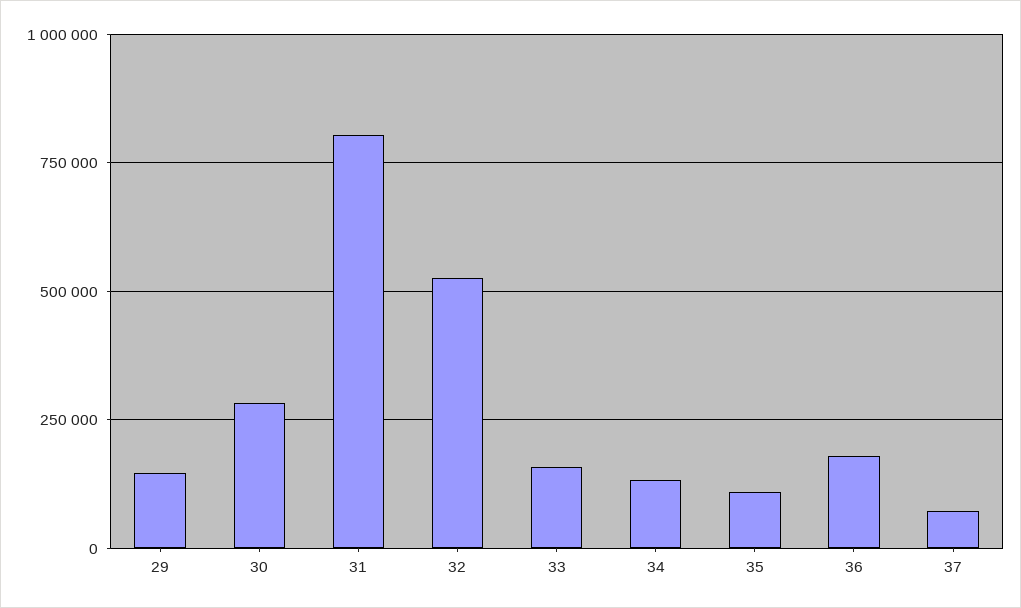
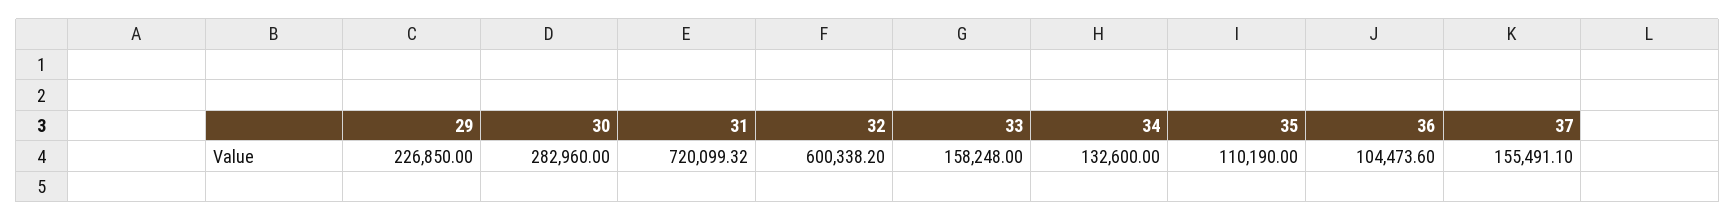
29: 150000 -> 226850
31: 800000 -> 720099.32
32: 525000 -> 600338.2
36: 175000 -> 104473.6
37: 75000 -> 155491.1

